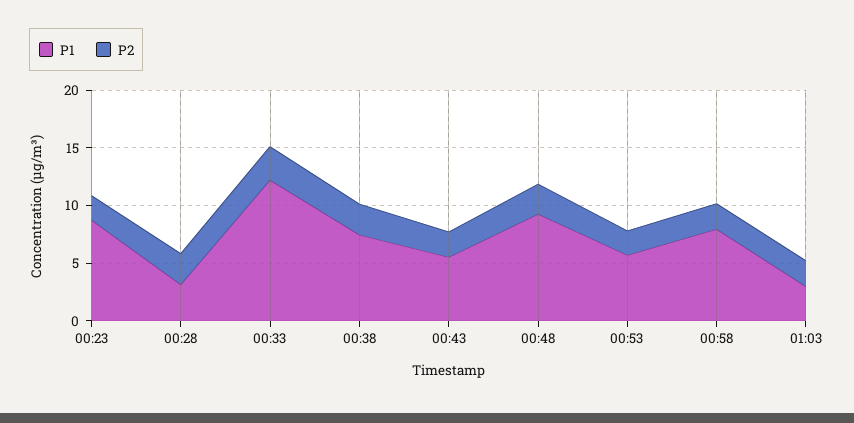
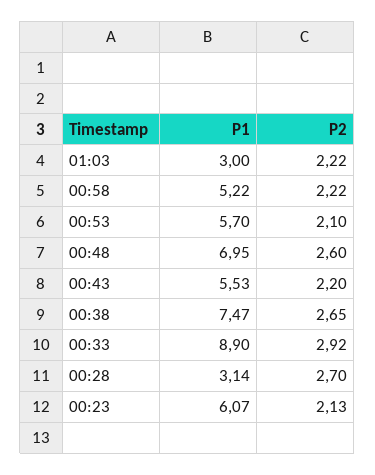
P1, 00:23: 9 -> 6.07
P1, 00:33: 12 -> 8.9
P1, 00:48: 9 -> 6.95
P1, 00:58: 8 -> 5.22

